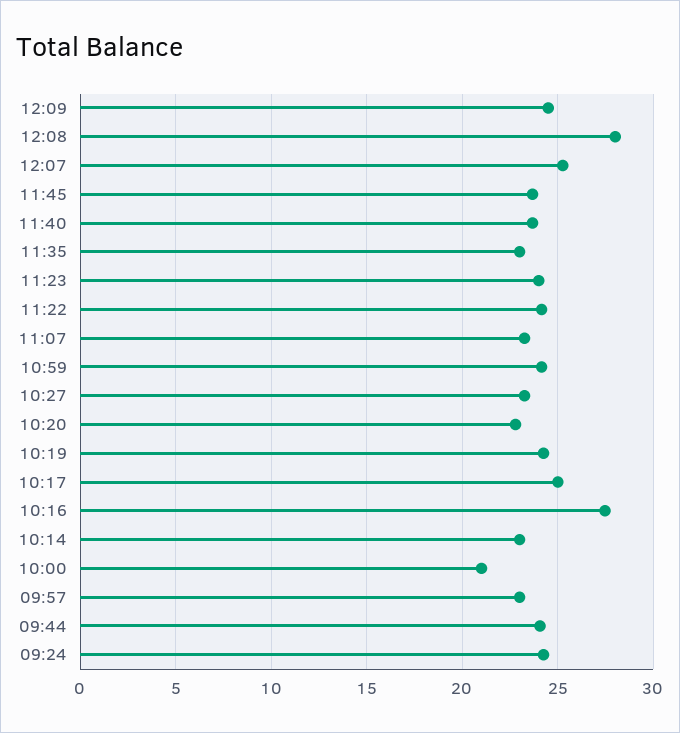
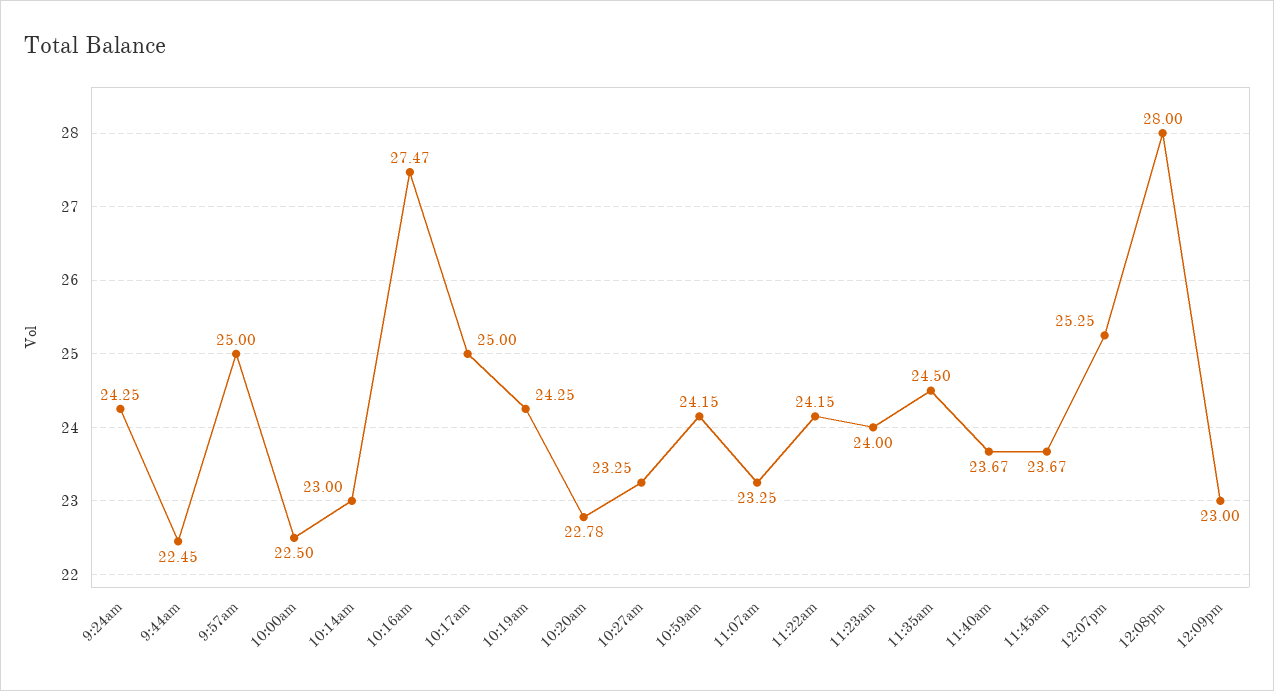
12:09: 24.5 -> 23
11:35: 23 -> 24.5
10:00: 21 -> 22.5
09:57: 23 -> 25
09:44: 24 -> 22.45

